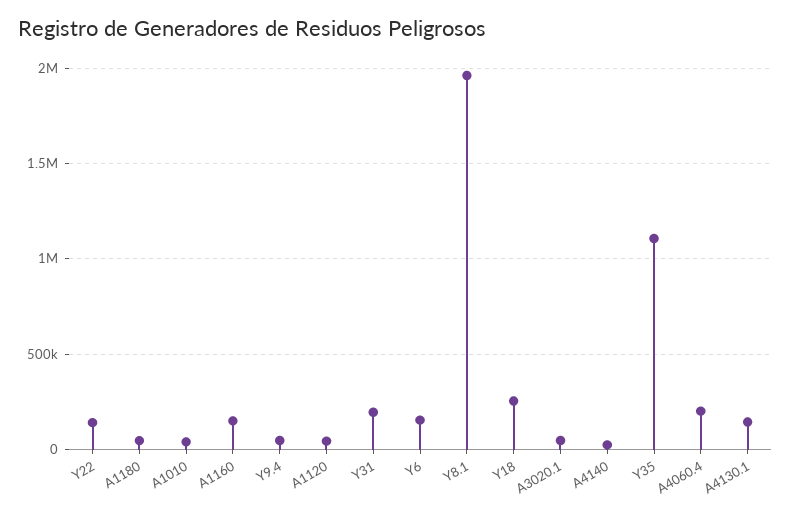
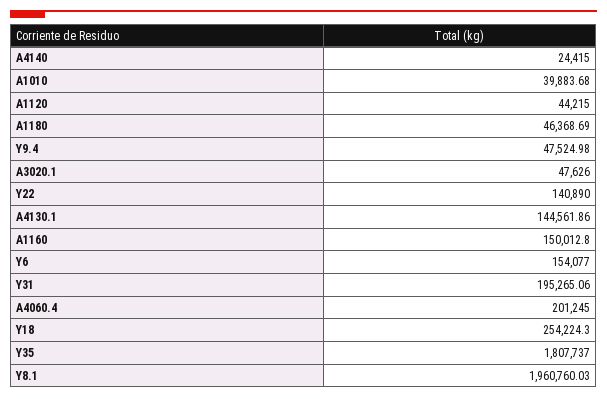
Y35: 1100000 -> 1807737

